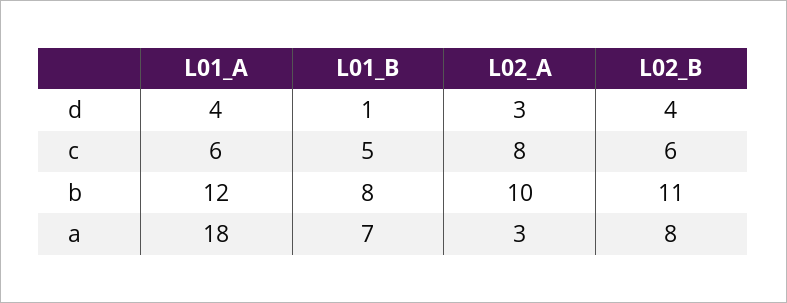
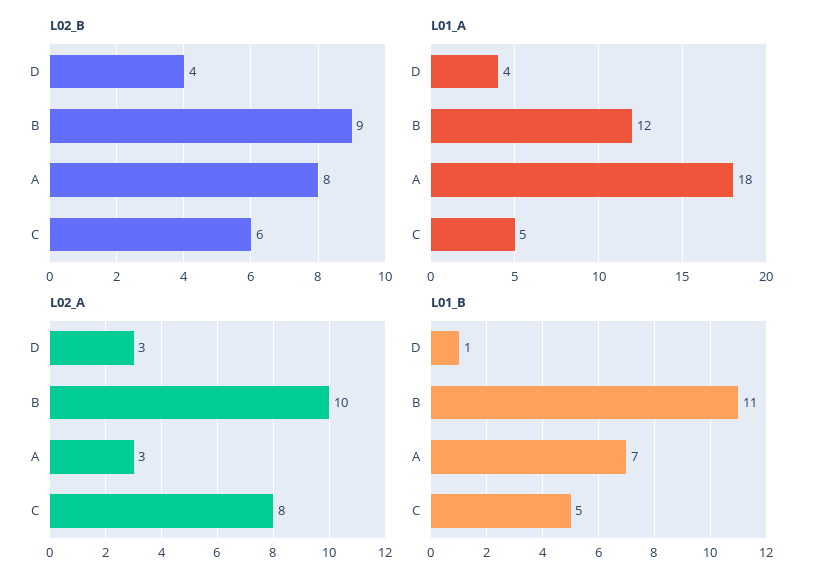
L01_A, c: 6 -> 5
L01_B, b: 8 -> 11
L02_B, b: 11 -> 9

